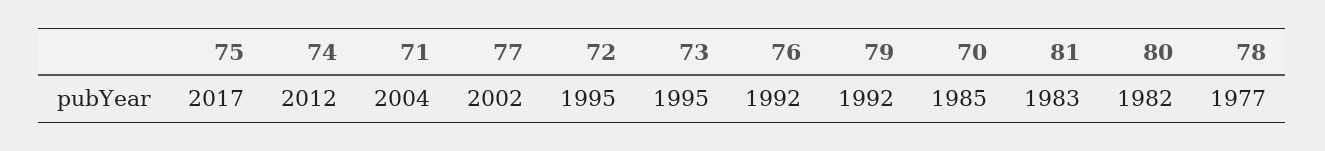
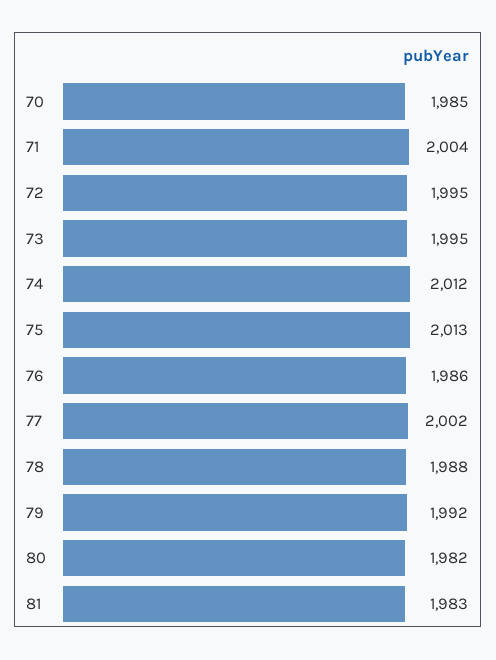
75: 2017 -> 2013
76: 1992 -> 1986
78: 1977 -> 1988

